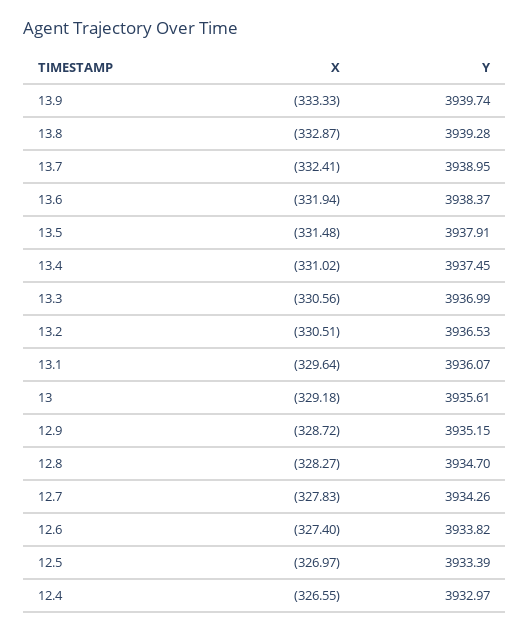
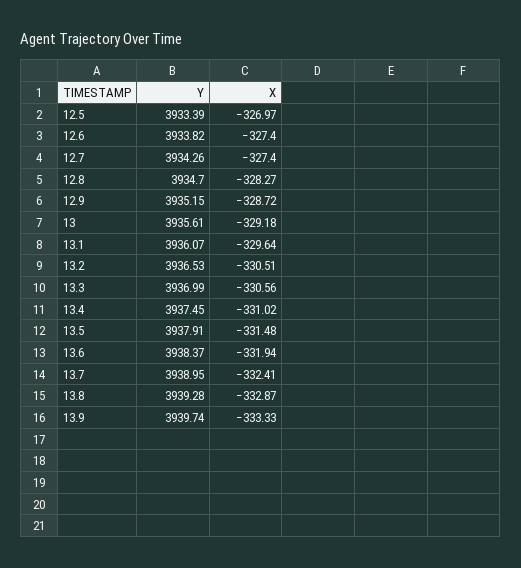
X, 12.7: -327.83 -> -327.4
X, 12.4: -326.55 -> none
Y, 12.4: 3932.97 -> none

